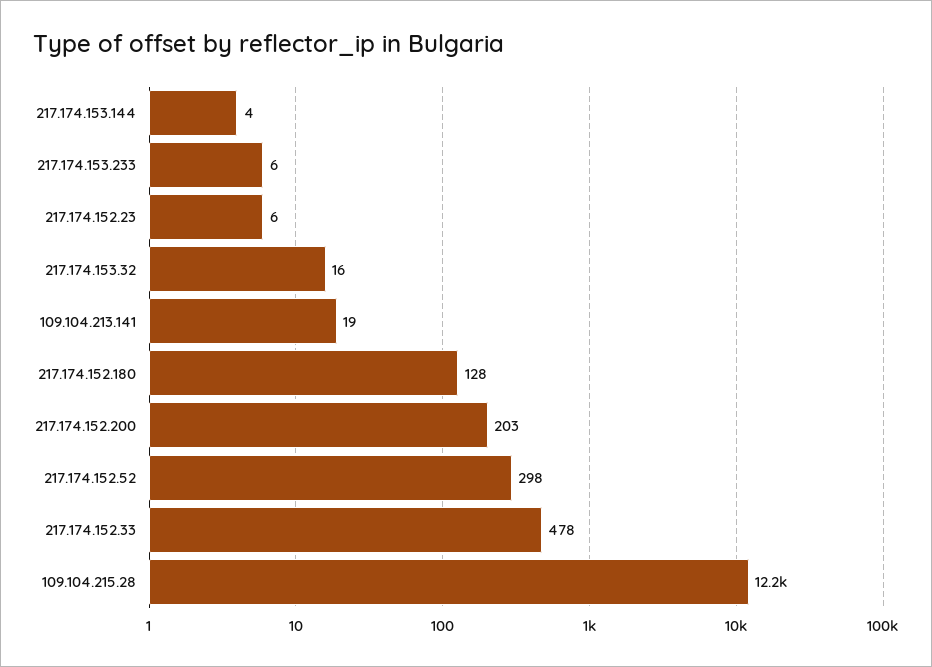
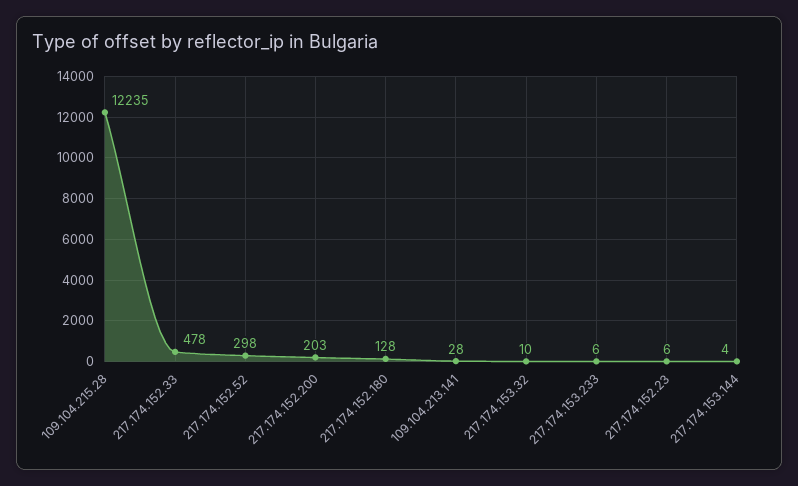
217.174.153.32: 16 -> 10
109.104.213.141: 19 -> 28

